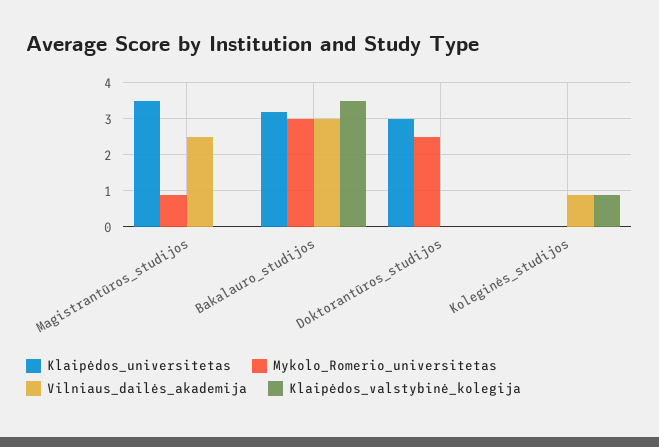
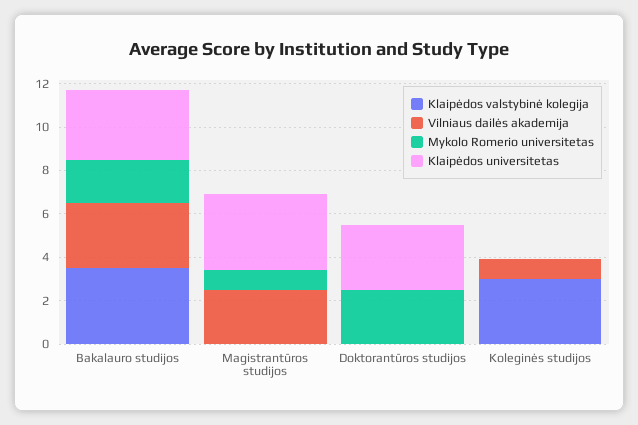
Mykolo_Romerio_universitetas, Bakalauro_studijos: 3 -> 2
Klaipėdos_valstybinė_kolegija, Koleginės_studijos: 1 -> 3

